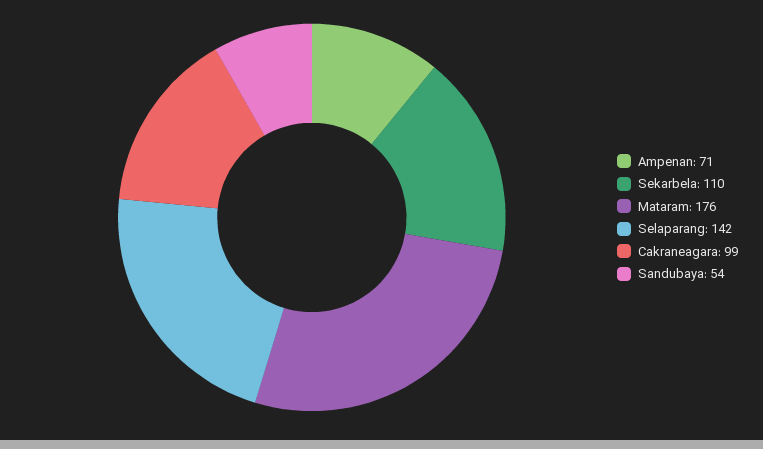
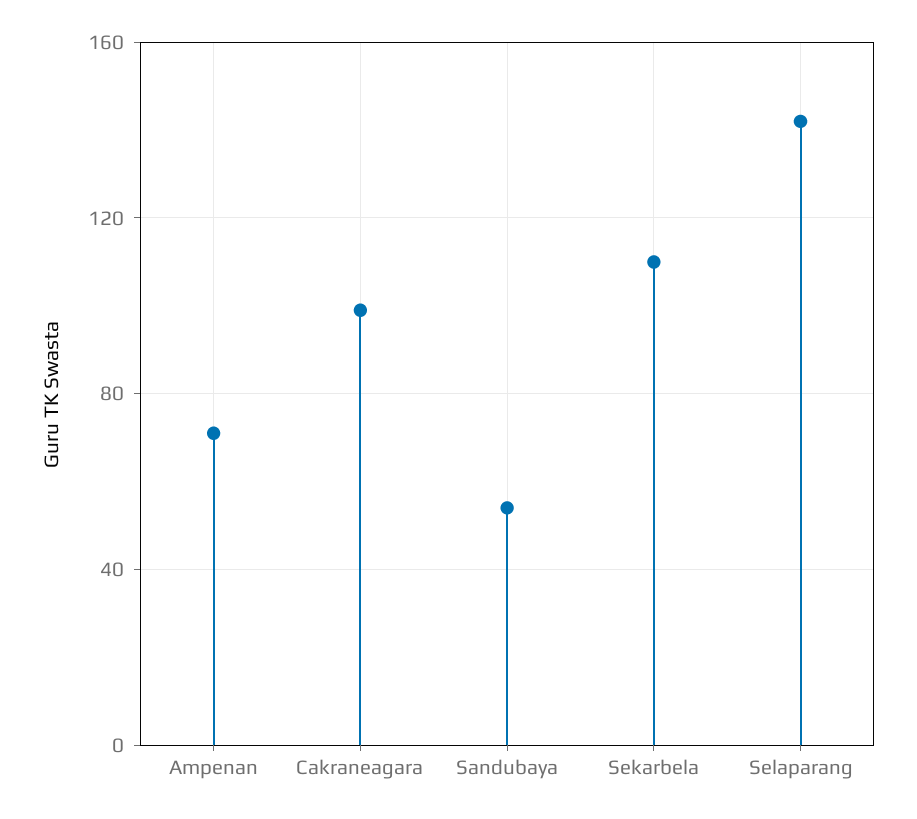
Mataram: 176 -> none

